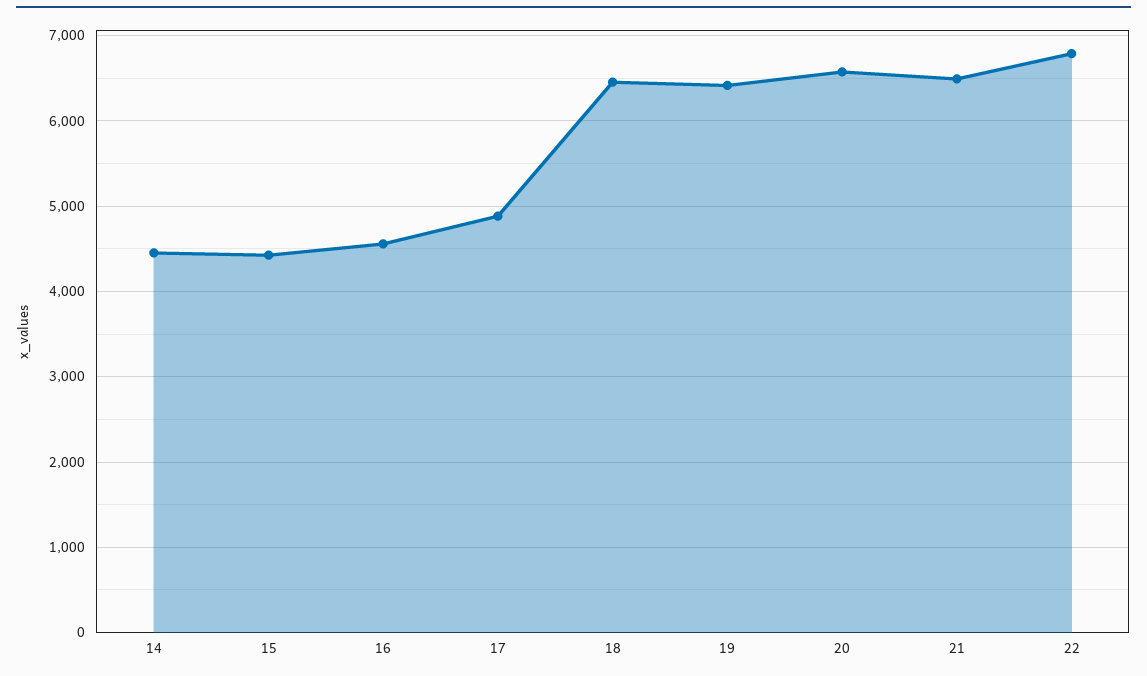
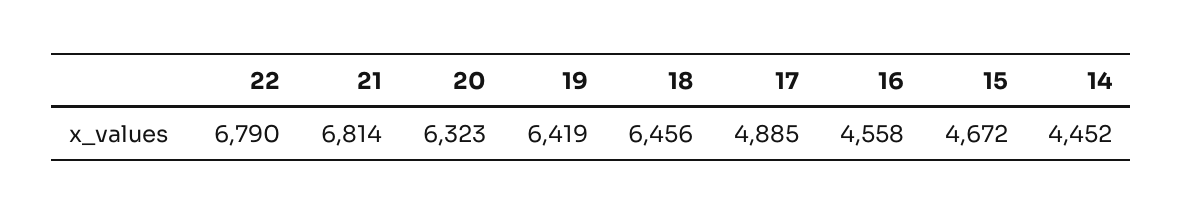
15: 4400 -> 4672
20: 6600 -> 6323
21: 6500 -> 6814

